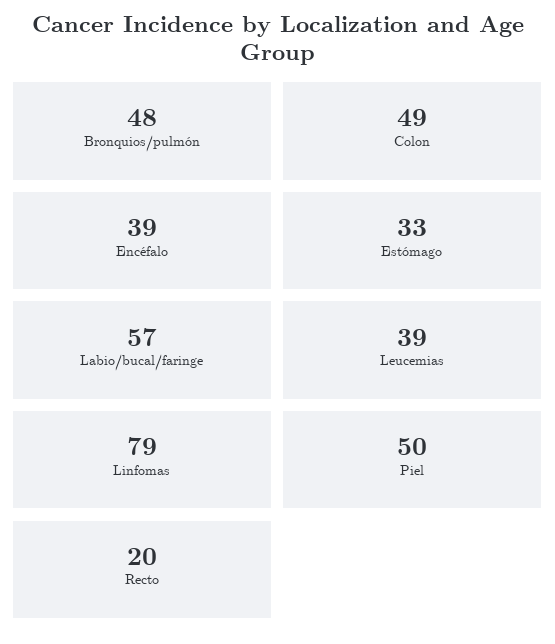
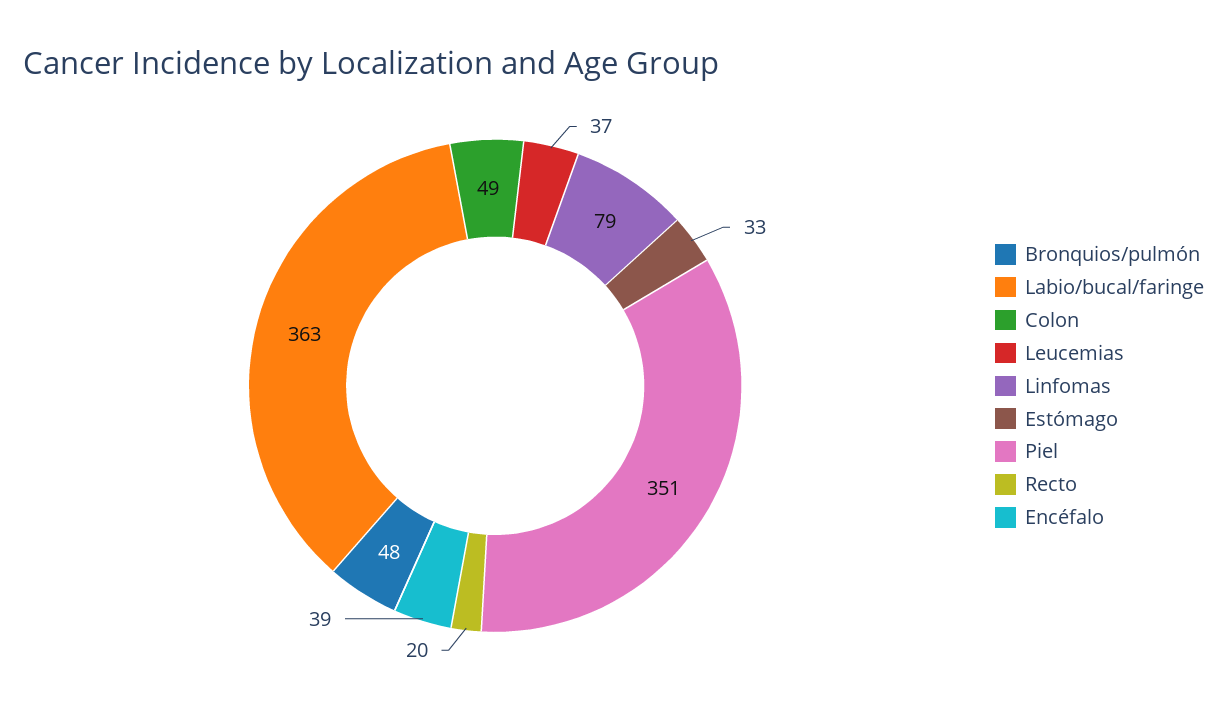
Labio/bucal/faringe: 57 -> 363
Leucemias: 39 -> 37
Piel: 50 -> 351

